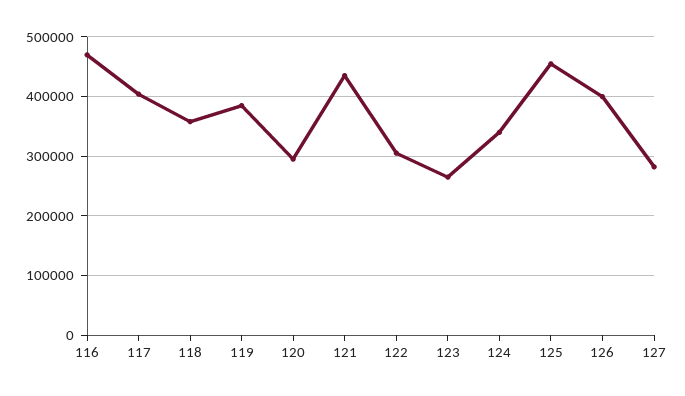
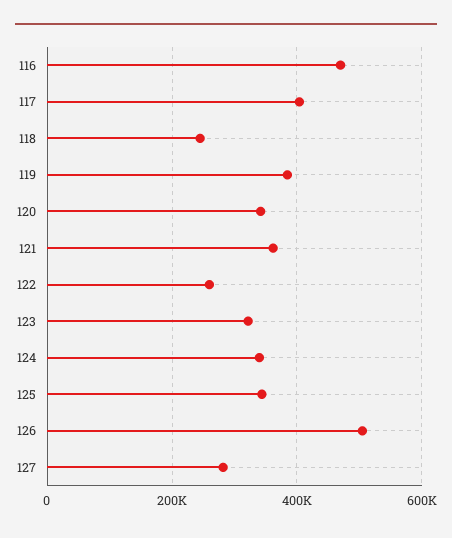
118: 360000 -> 240000
120: 300000 -> 340000
121: 440000 -> 360000
122: 300000 -> 260000
123: 260000 -> 320000
125: 460000 -> 340000
126: 400000 -> 500000

